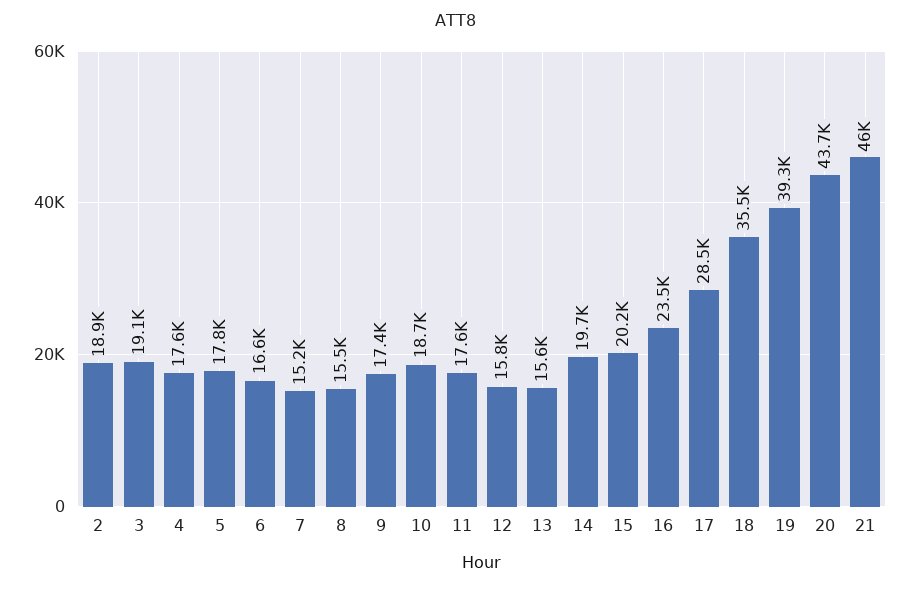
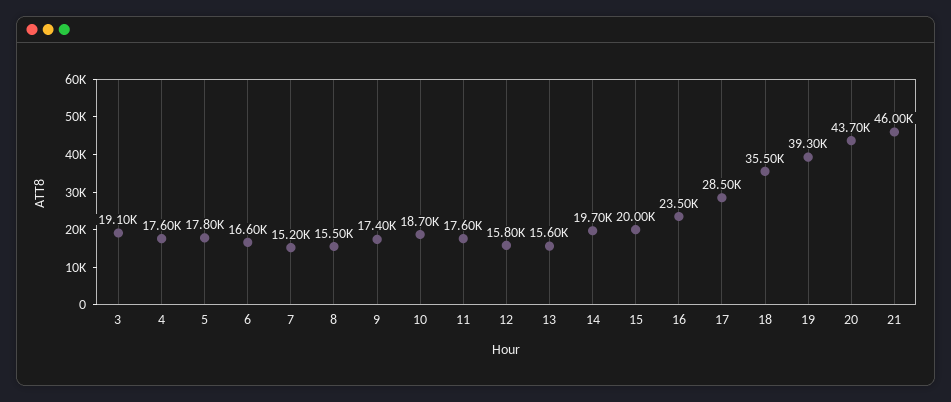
2: 18900 -> none
15: 20200 -> 20000

